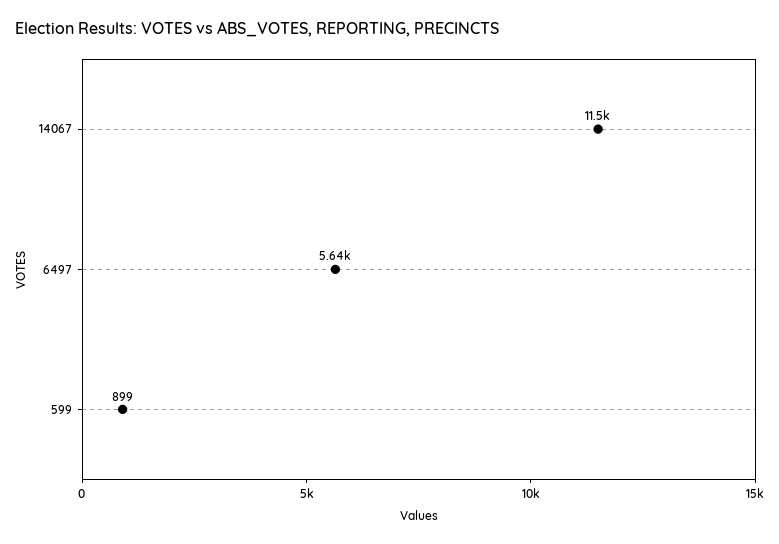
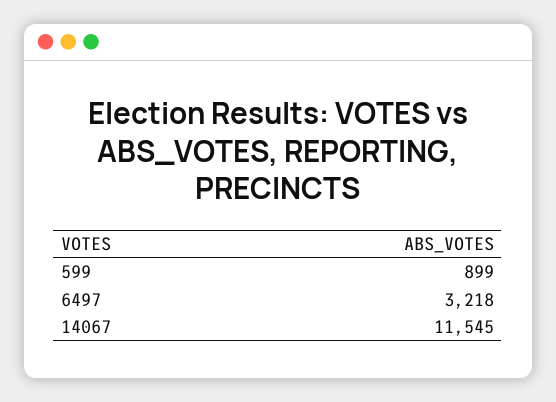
6497: 5640 -> 3218

